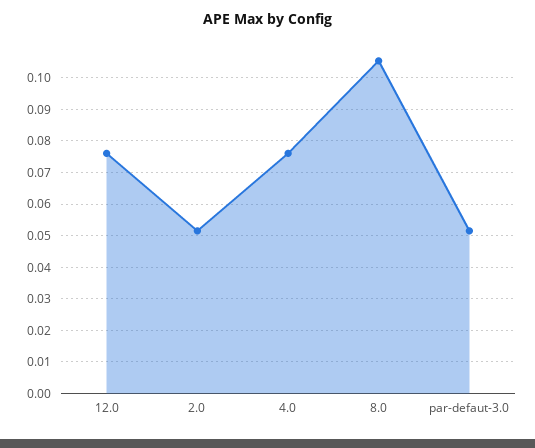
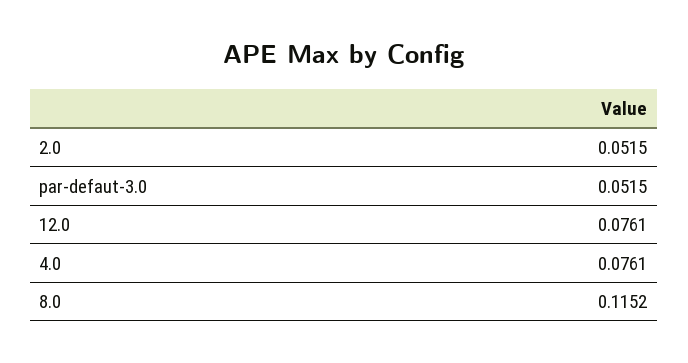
8.0: 0.106 -> 0.1152

